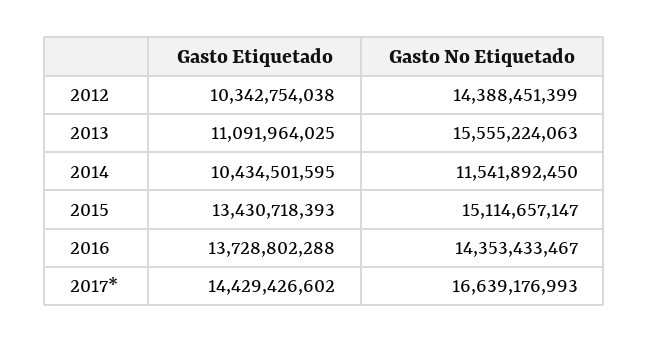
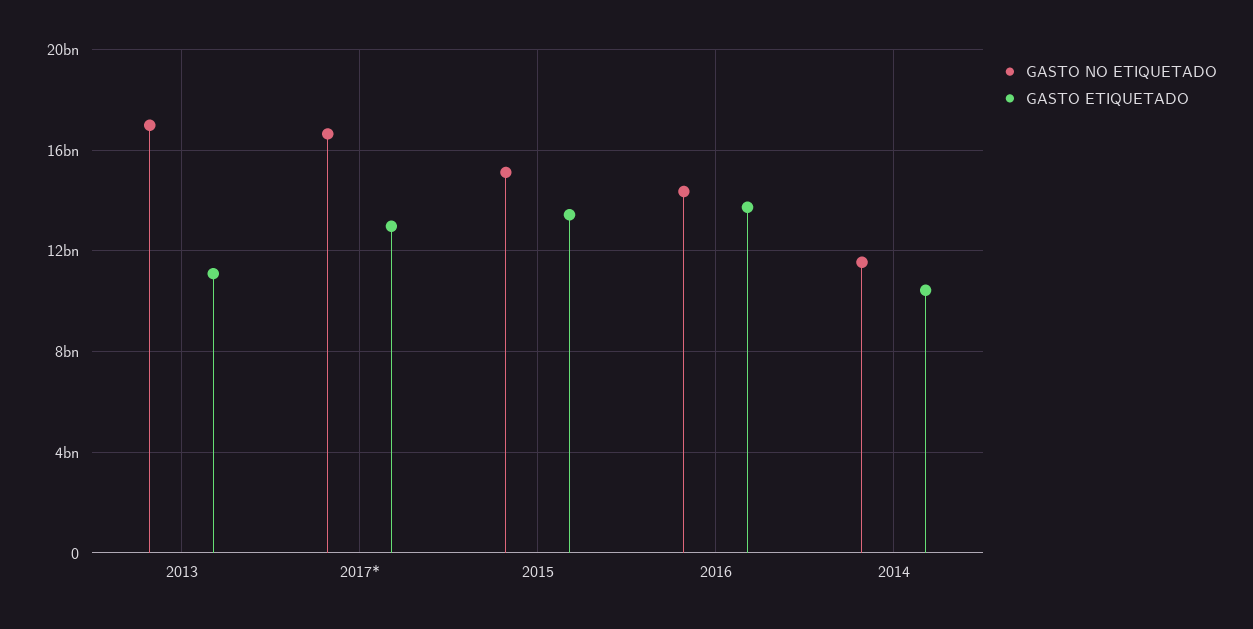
Gasto Etiquetado, 2012: 10342754038 -> none
Gasto No Etiquetado, 2012: 14388451399 -> none
Gasto No Etiquetado, 2013: 15555224063 -> 17000000000
Gasto Etiquetado, 2017*: 14429426602 -> 13000000000

